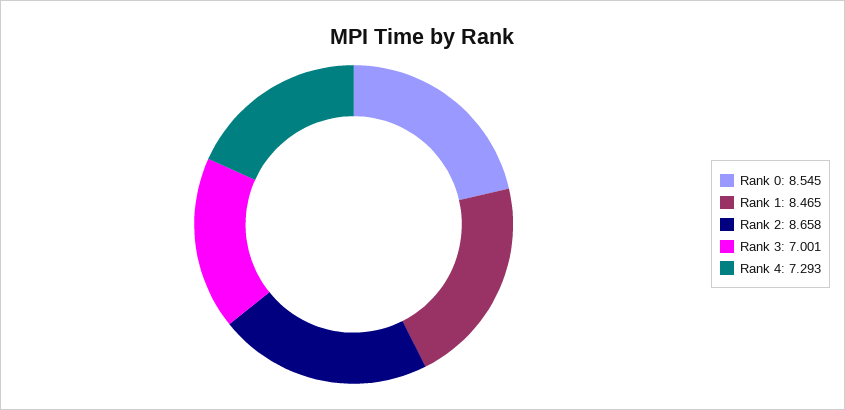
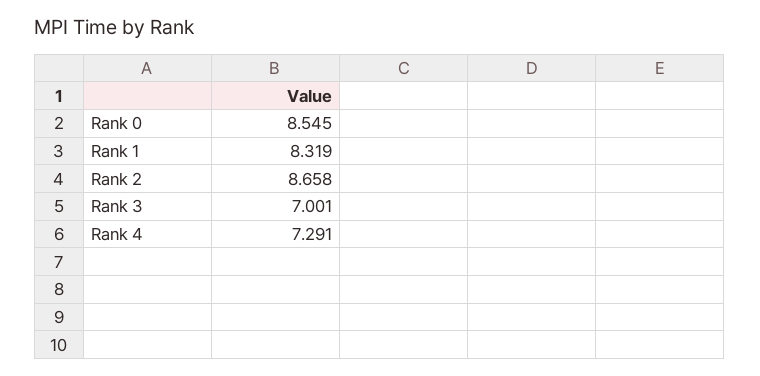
Rank 1: 8.465 -> 8.319
Rank 4: 7.293 -> 7.291

